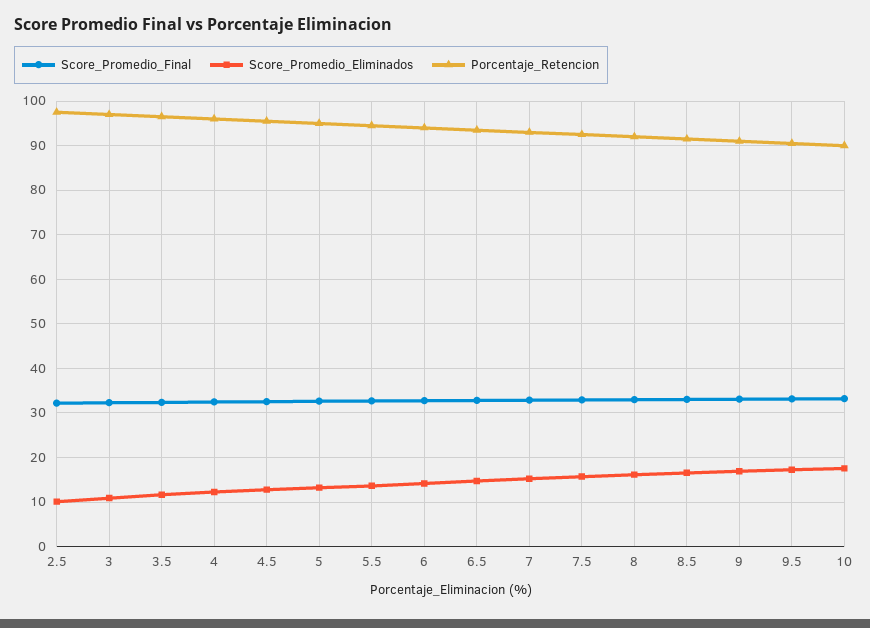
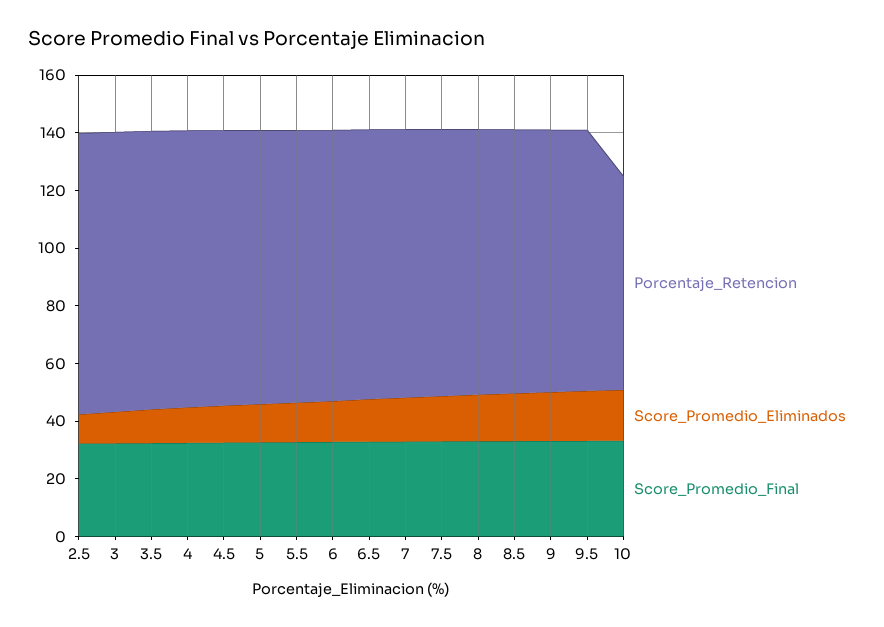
Porcentaje_Retencion, 10: 90 -> 75

